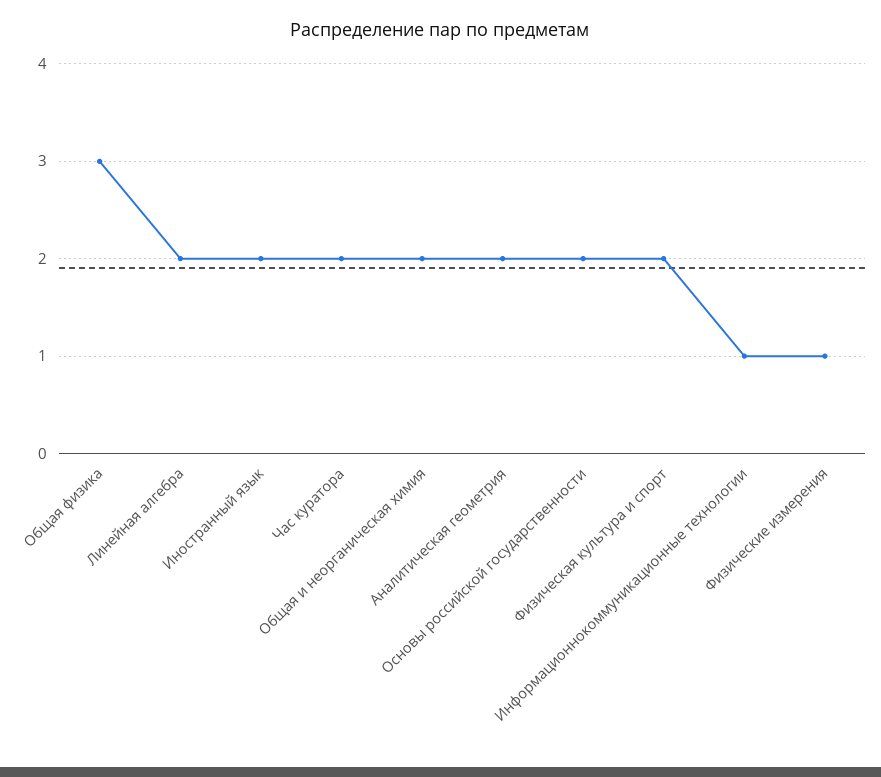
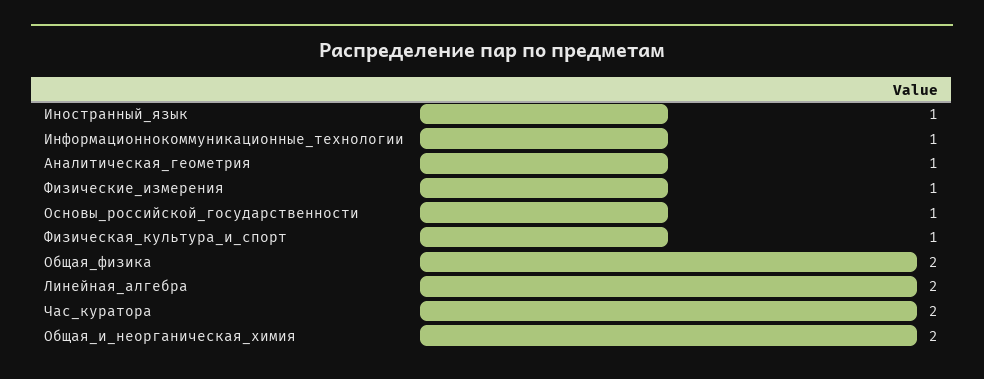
Общая физика: 3 -> 2
Иностранный язык: 2 -> 1
Аналитическая геометрия: 2 -> 1
Основы российской государственности: 2 -> 1
Физическая культура и спорт: 2 -> 1

